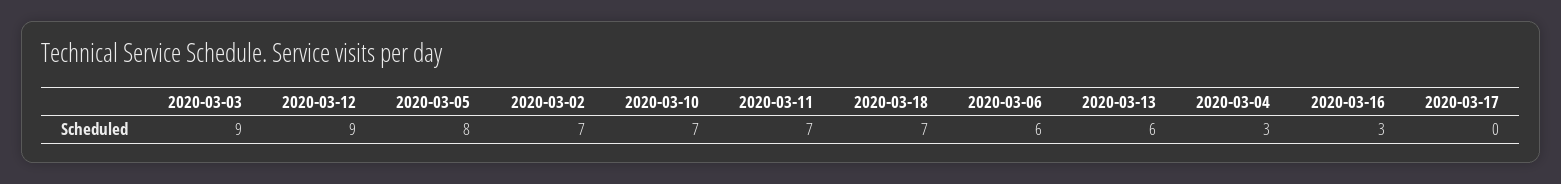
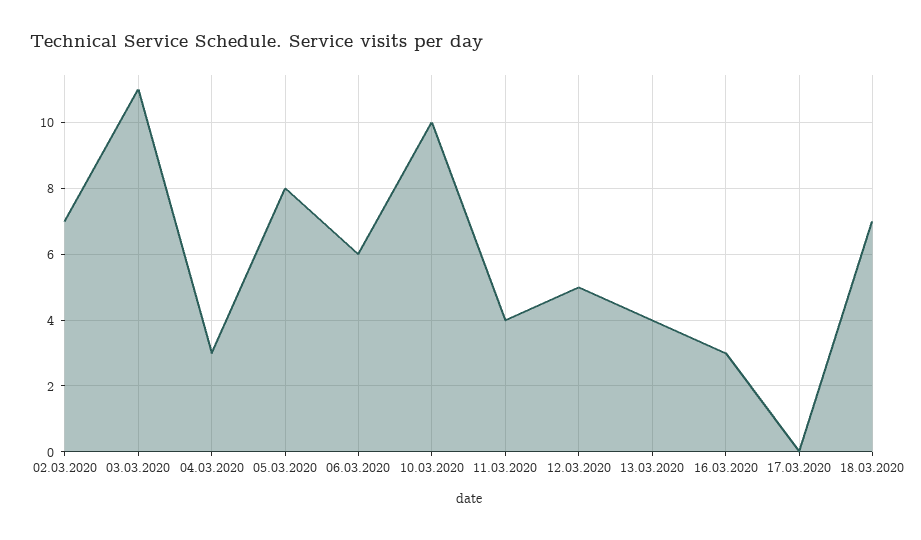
2020-03-03: 9 -> 11
2020-03-12: 9 -> 5
2020-03-10: 7 -> 10
2020-03-11: 7 -> 4
2020-03-13: 6 -> 4

